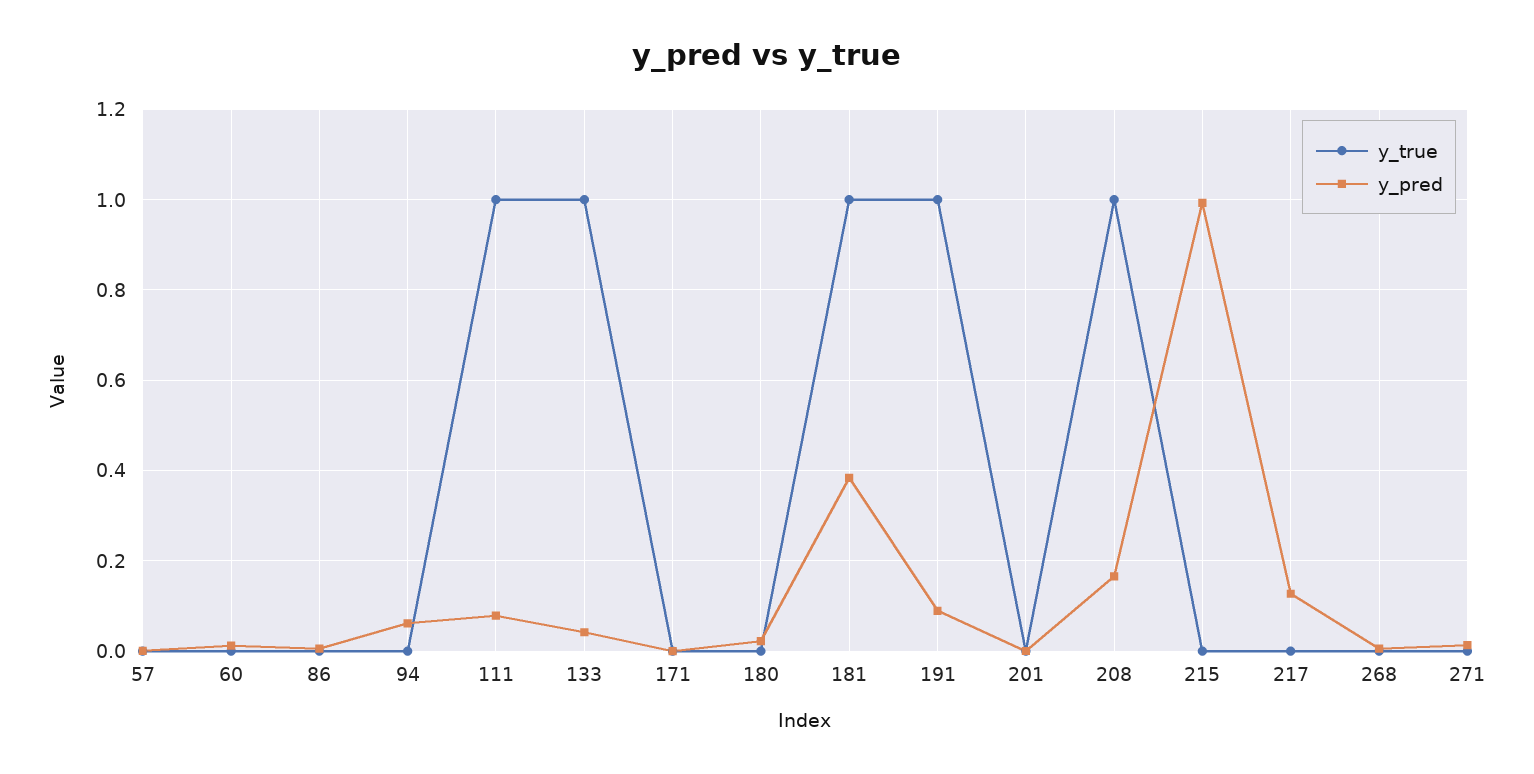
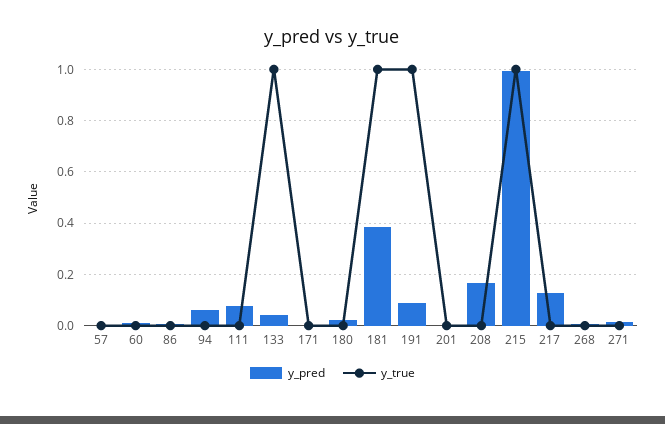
y_true, 111: 1 -> 0
y_true, 208: 1 -> 0
y_true, 215: 0 -> 1

